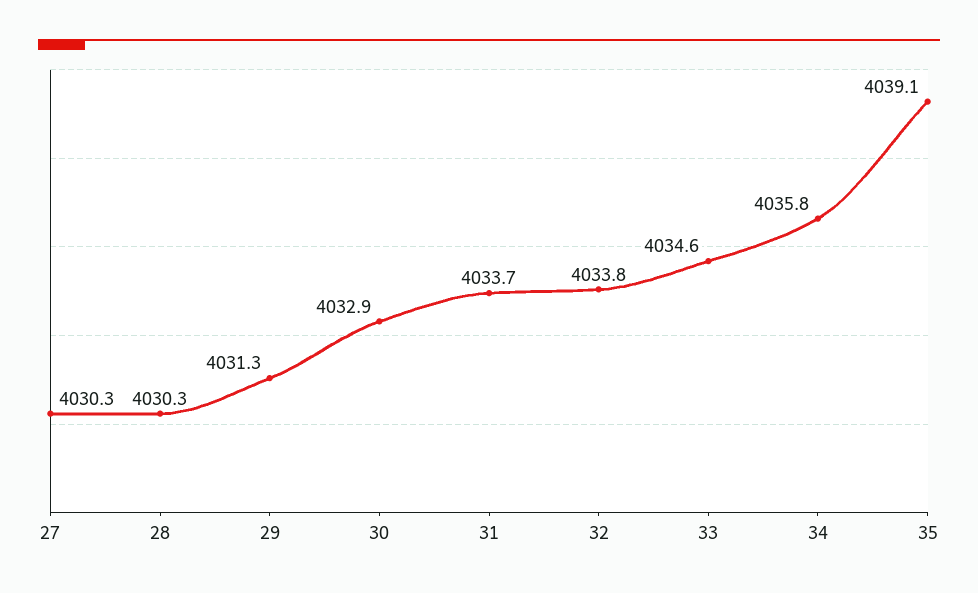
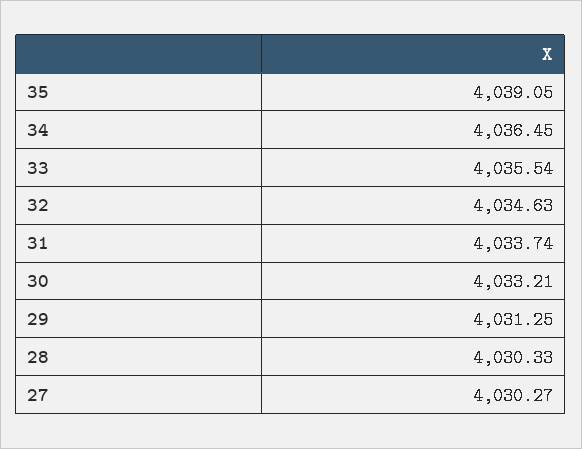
30: 4032.9 -> 4033.21
32: 4033.8 -> 4034.63
33: 4034.6 -> 4035.54
34: 4035.8 -> 4036.45

